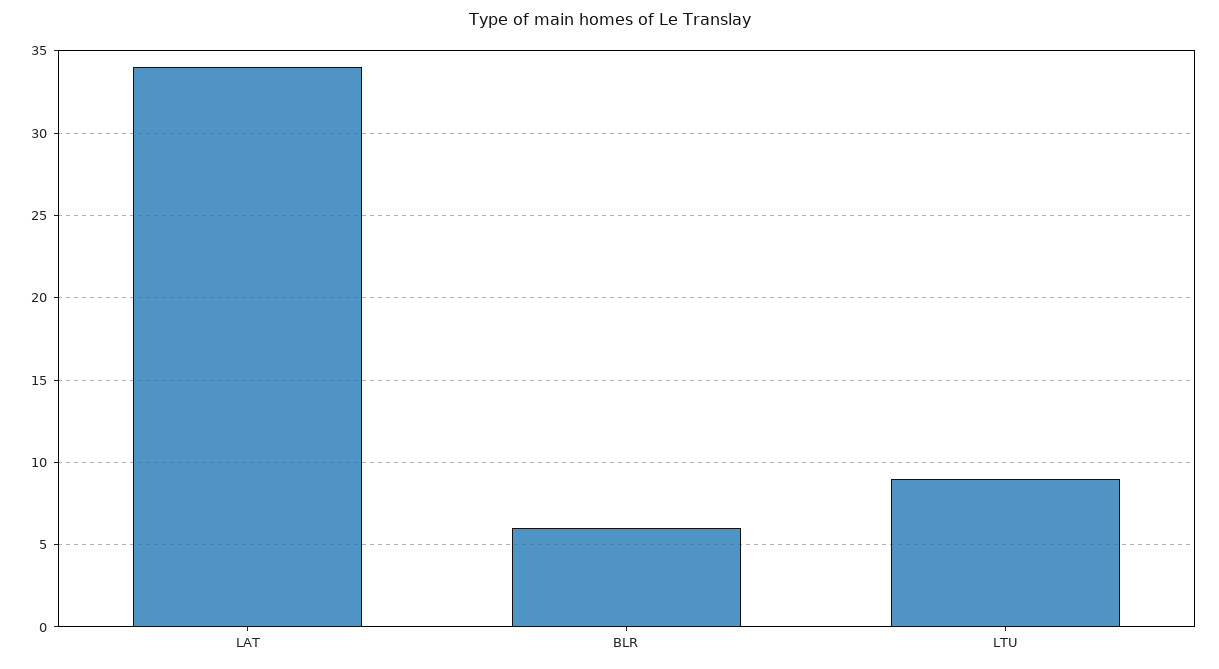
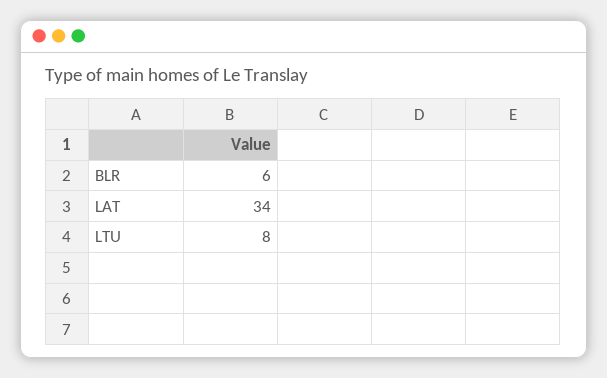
LTU: 9 -> 8

